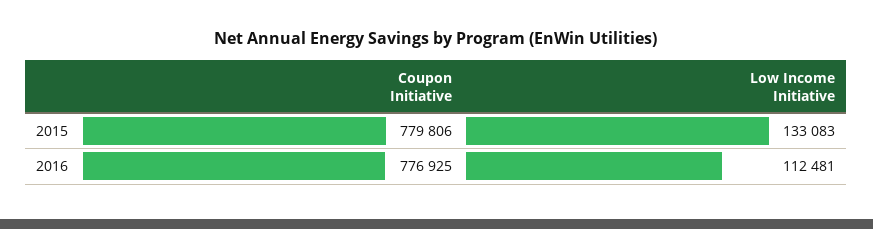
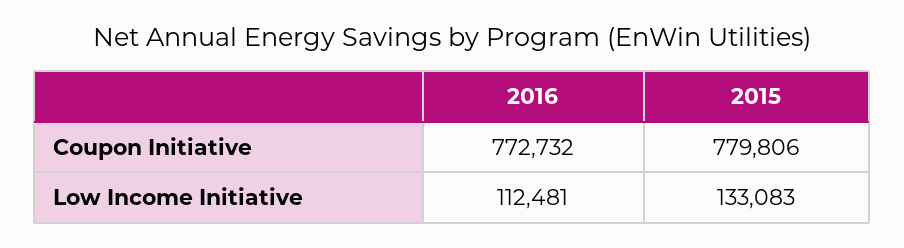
Coupon Initiative, 2016: 776925 -> 772732

